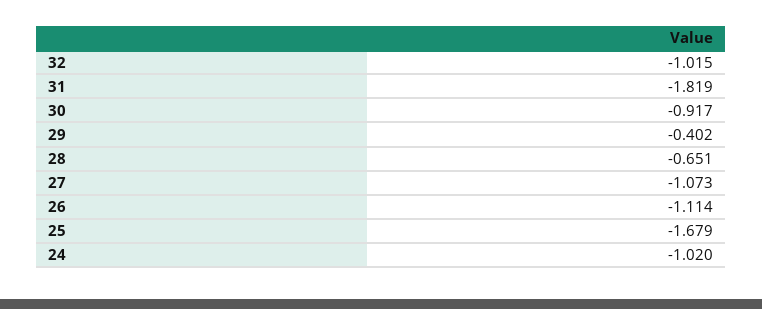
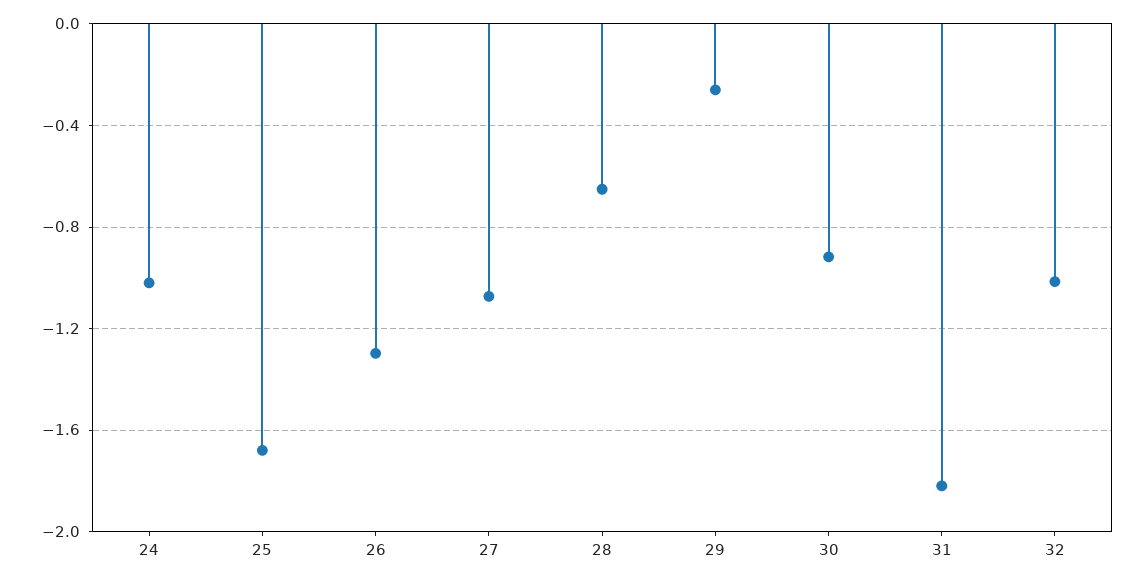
29: -0.402 -> -0.25
26: -1.114 -> -1.3

